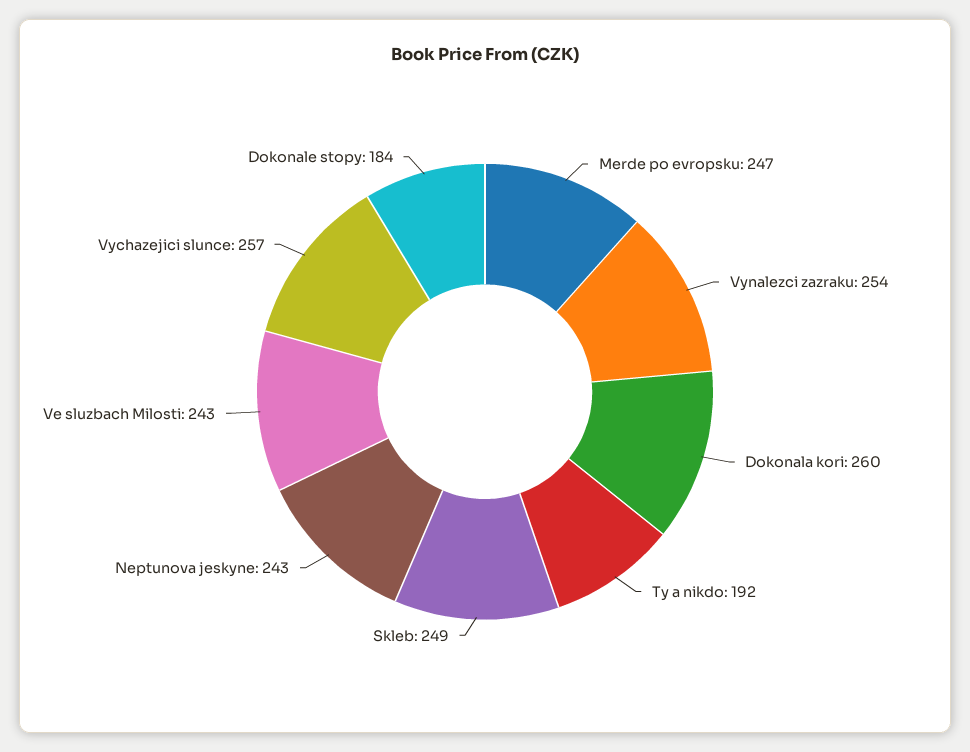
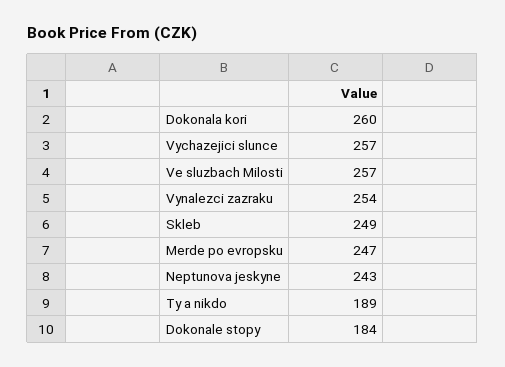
Ty a nikdo: 192 -> 189
Ve sluzbach Milosti: 243 -> 257

